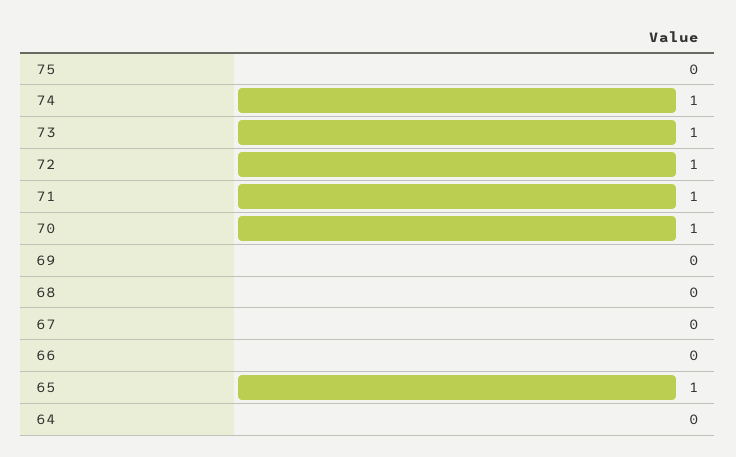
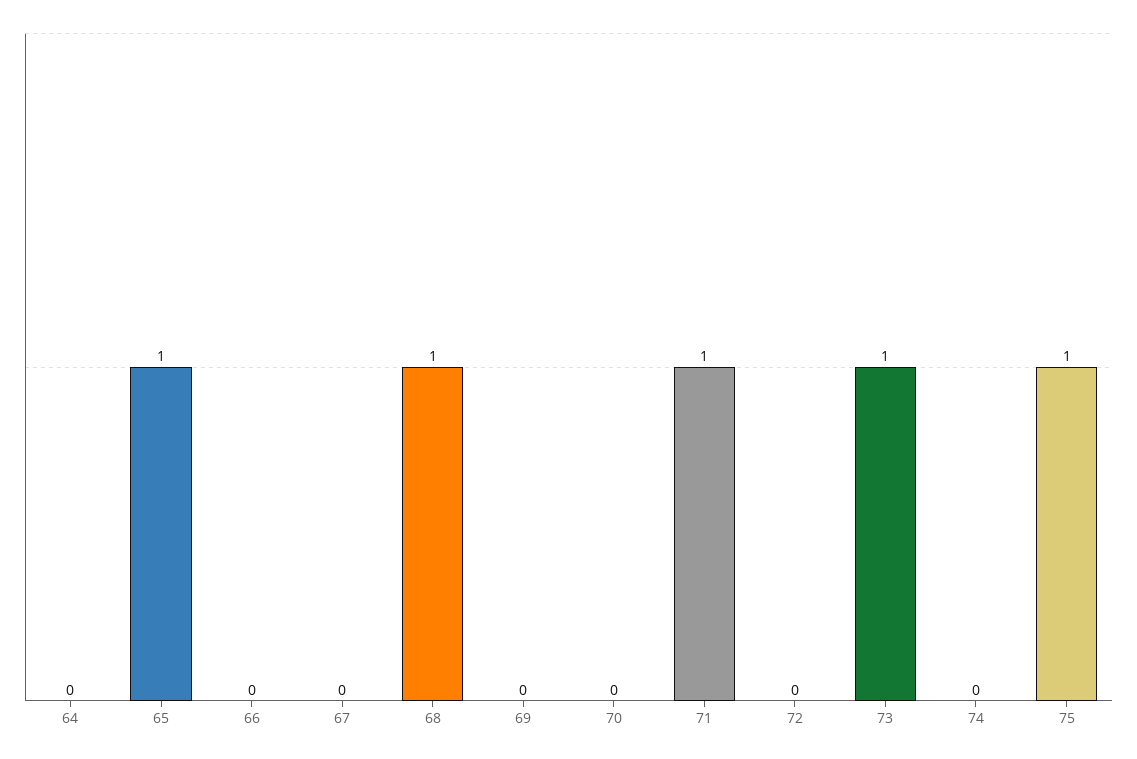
75: 0 -> 1
74: 1 -> 0
72: 1 -> 0
70: 1 -> 0
68: 0 -> 1

